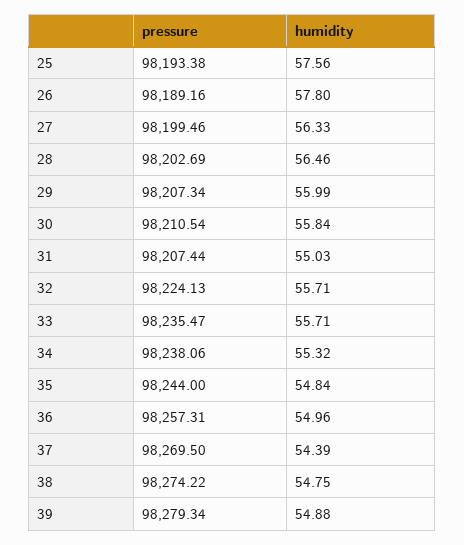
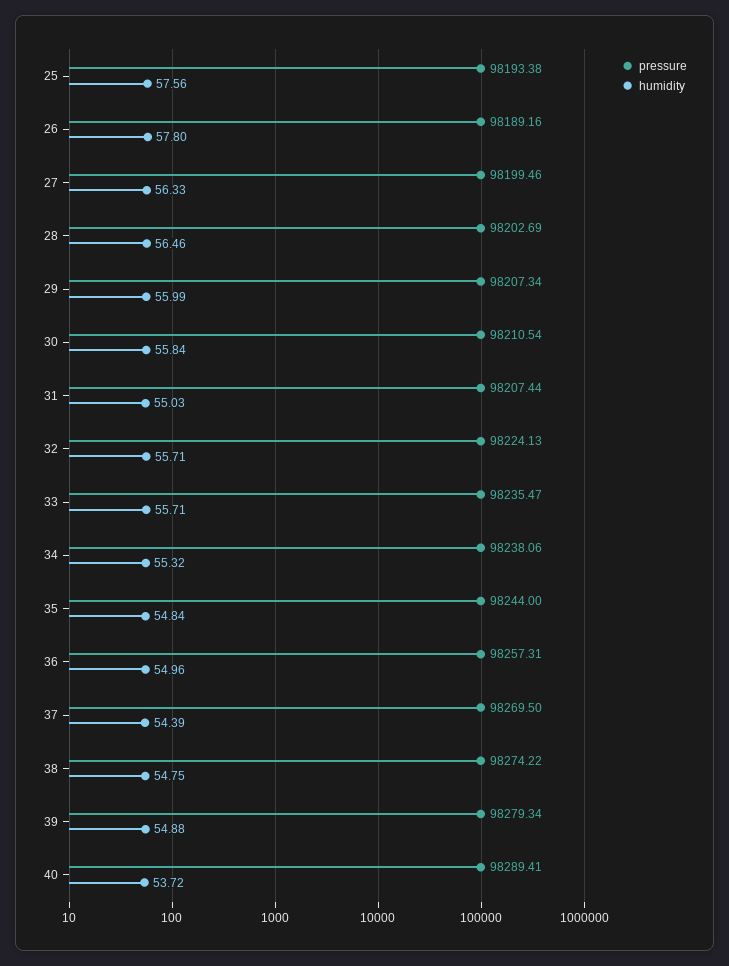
pressure, 40: none -> 98289.41
humidity, 40: none -> 53.72

